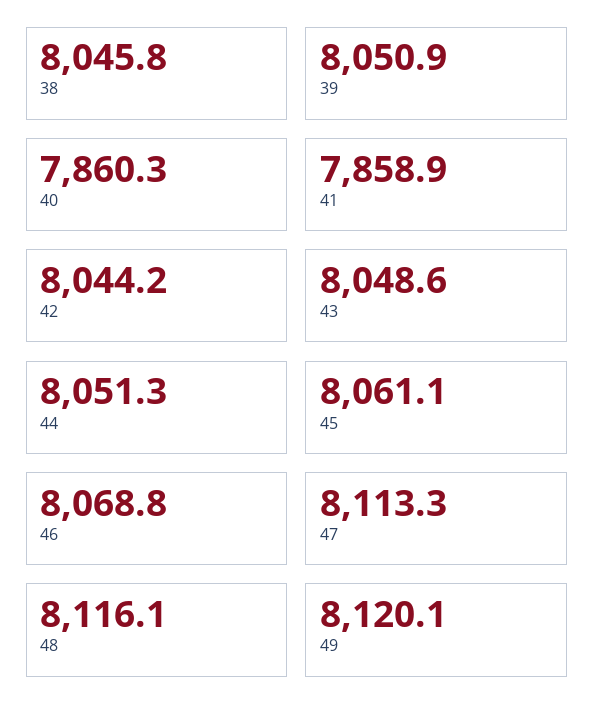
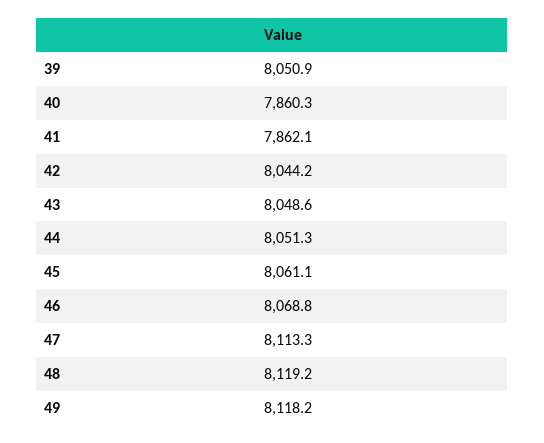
38: 8045.8 -> none
41: 7858.9 -> 7862.1
48: 8116.1 -> 8119.2
49: 8120.1 -> 8118.2

